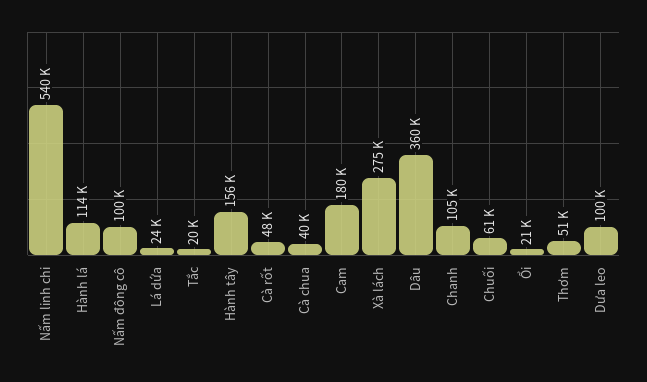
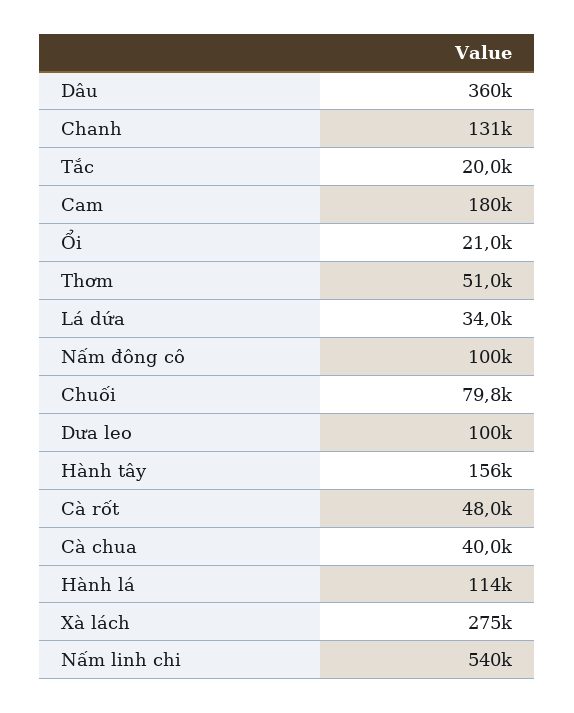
Lá dứa: 24000 -> 34000
Chanh: 105000 -> 131000
Chuối: 61000 -> 79800

